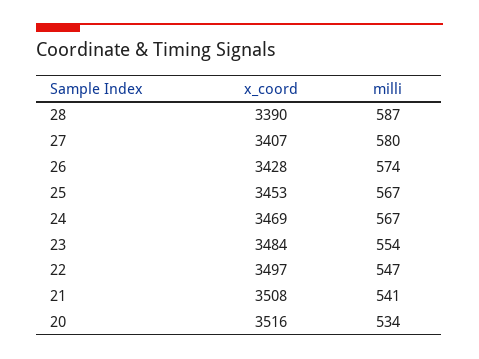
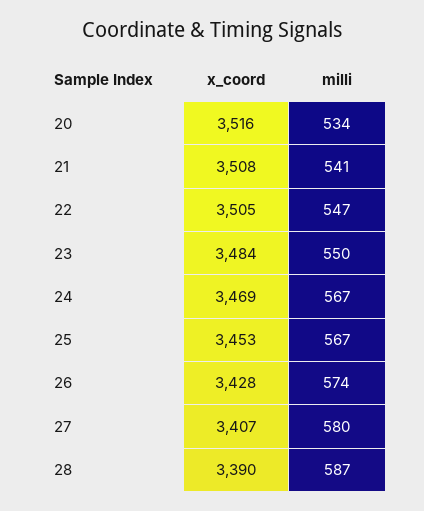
milli, 23: 554 -> 550
x_coord, 22: 3497 -> 3505

